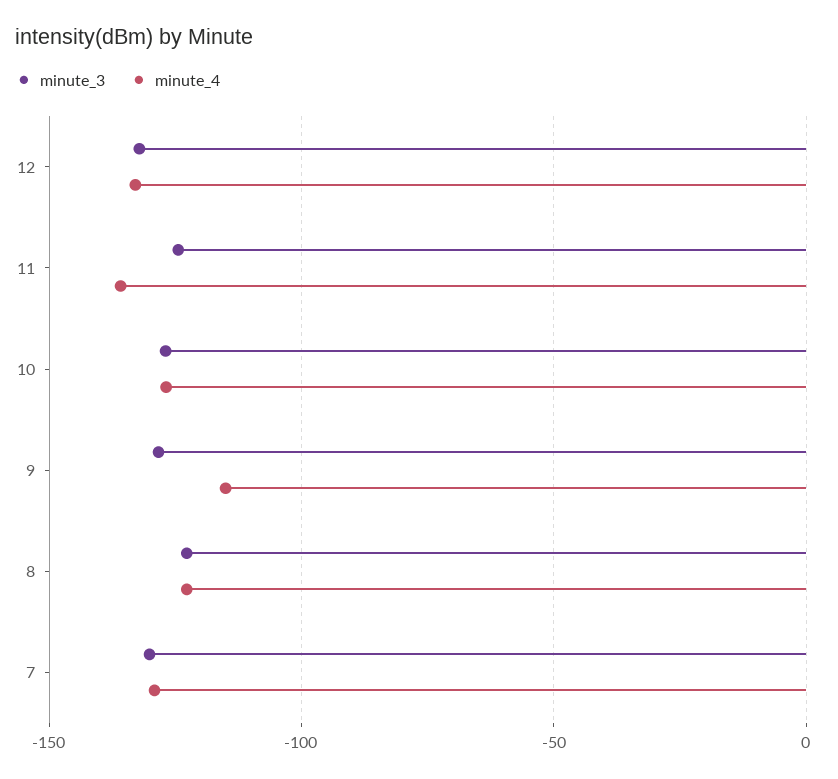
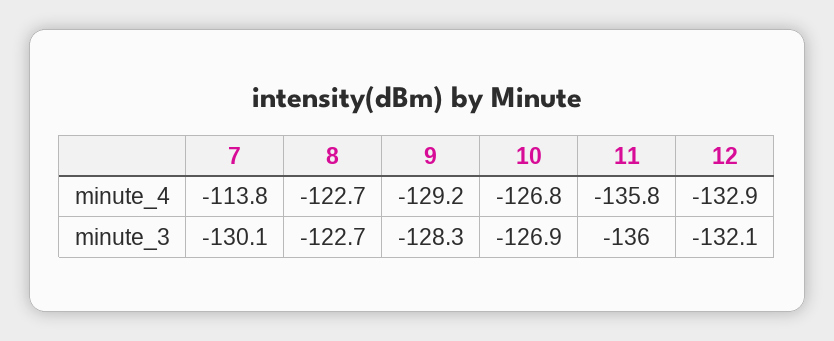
minute_3, 11: -125 -> -136
minute_4, 9: -115 -> -129.2
minute_4, 7: -130 -> -113.8

